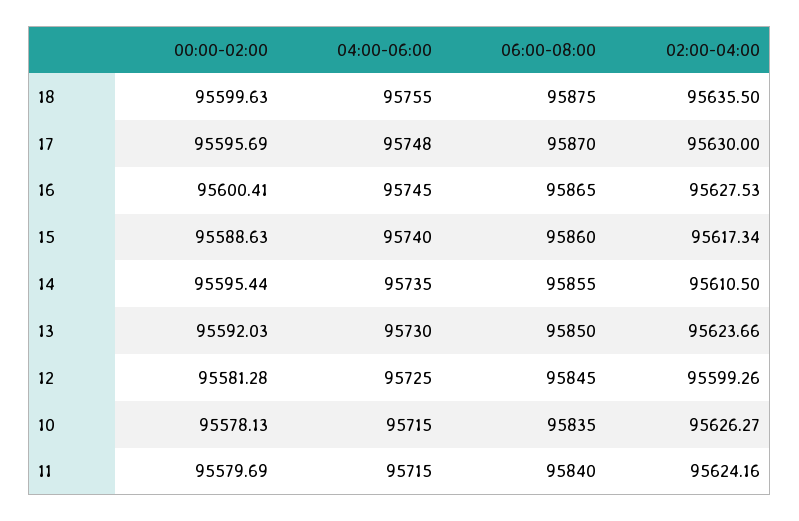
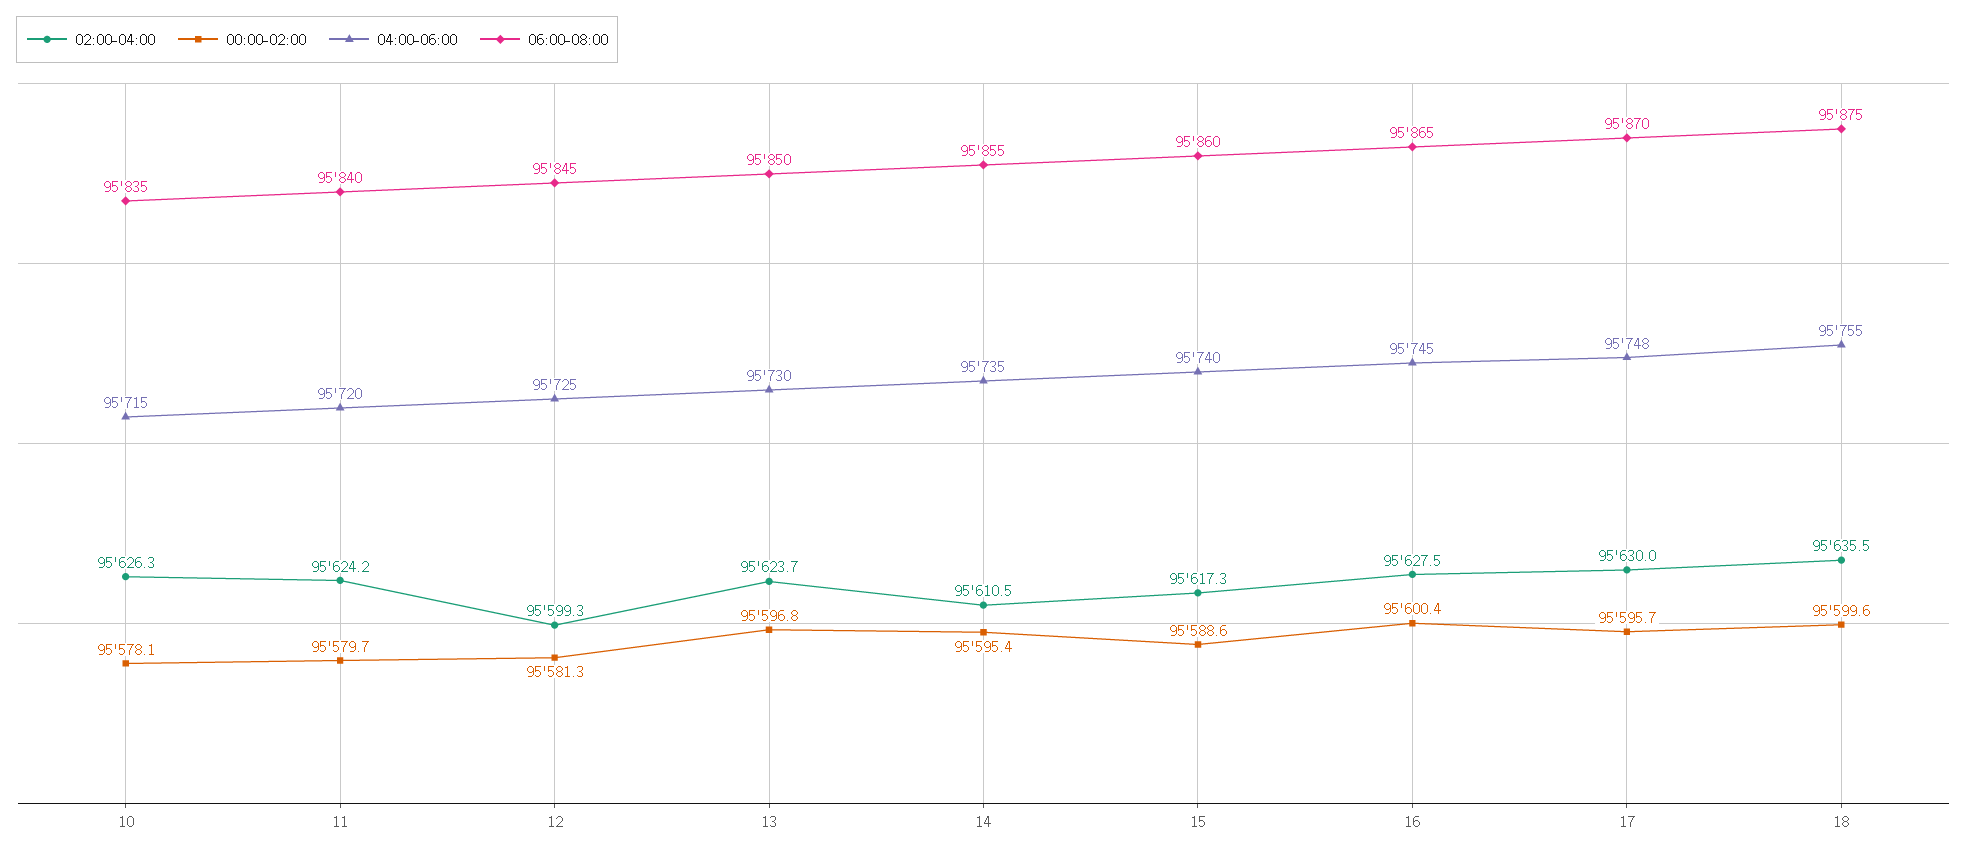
00:00-02:00, 13: 95592.03 -> 95596.8
04:00-06:00, 11: 95715 -> 95720

